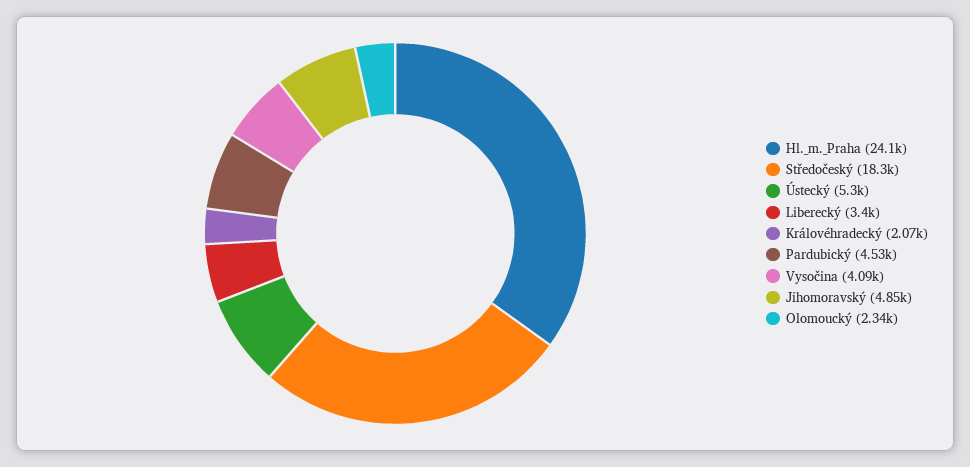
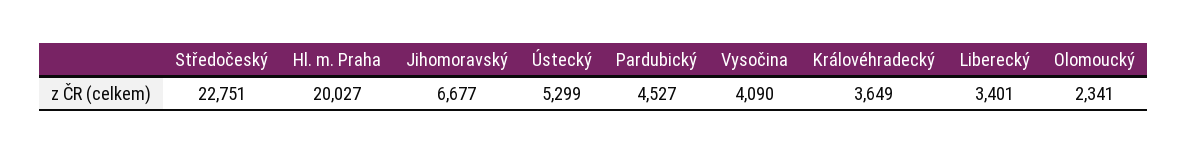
Hl._m._Praha: 24100 -> 20027
Středočeský: 18300 -> 22751
Královéhradecký: 2070 -> 3649
Jihomoravský: 4850 -> 6677

